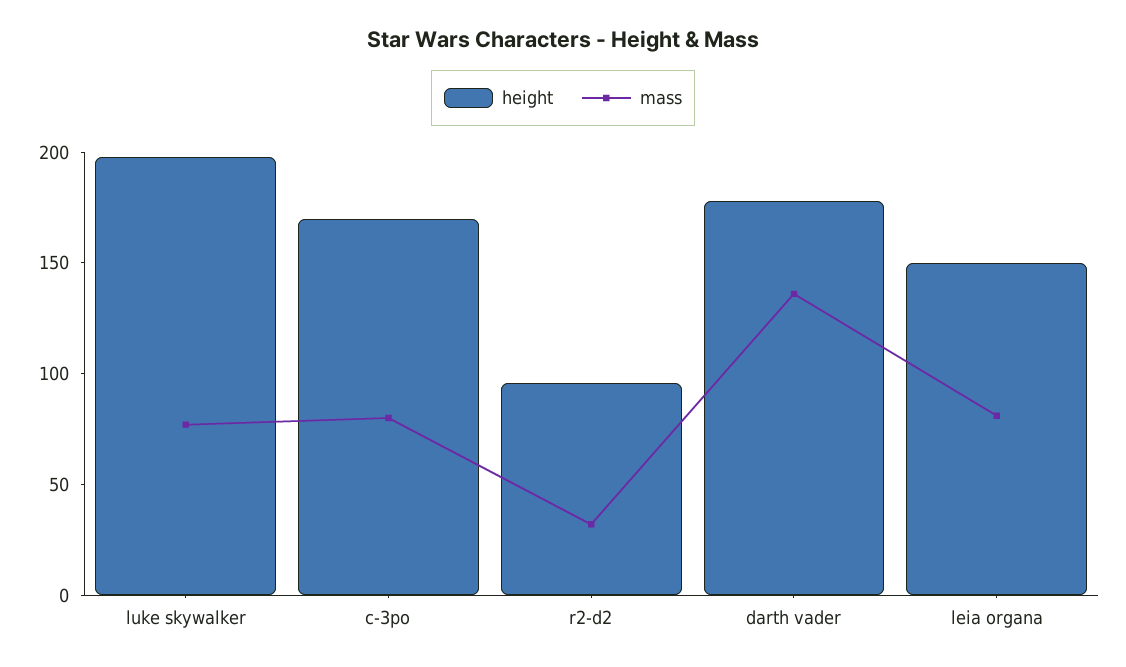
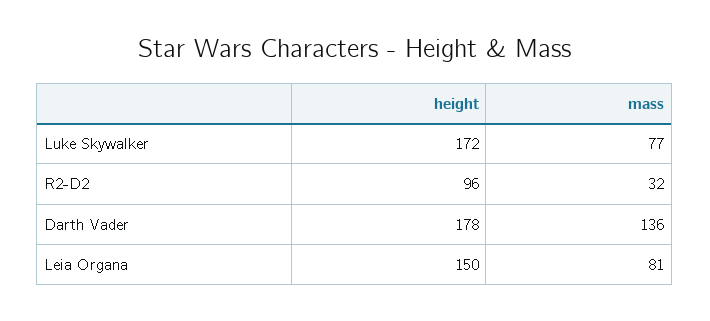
height, luke skywalker: 200 -> 172
height, c-3po: 170 -> none
mass, c-3po: 80 -> none

